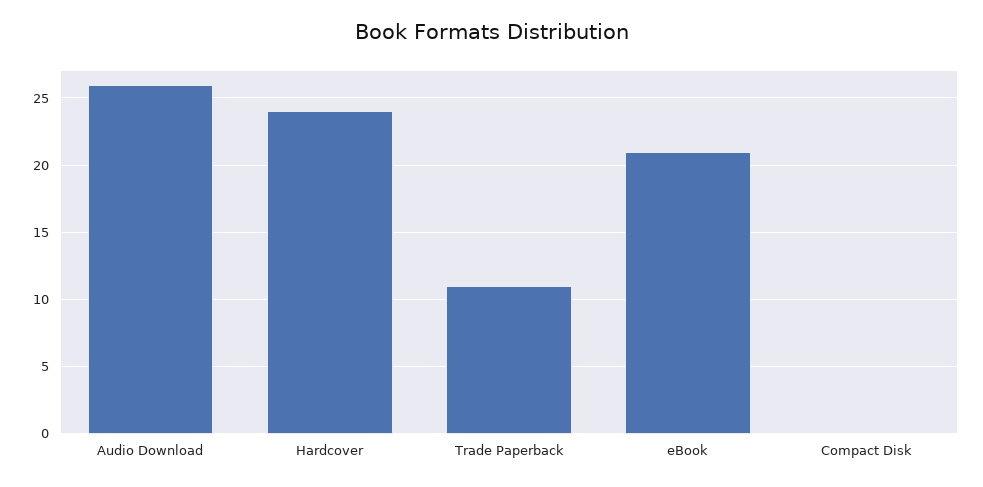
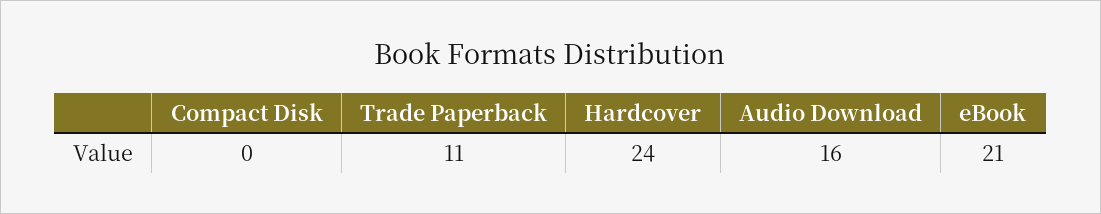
Audio Download: 26 -> 16

